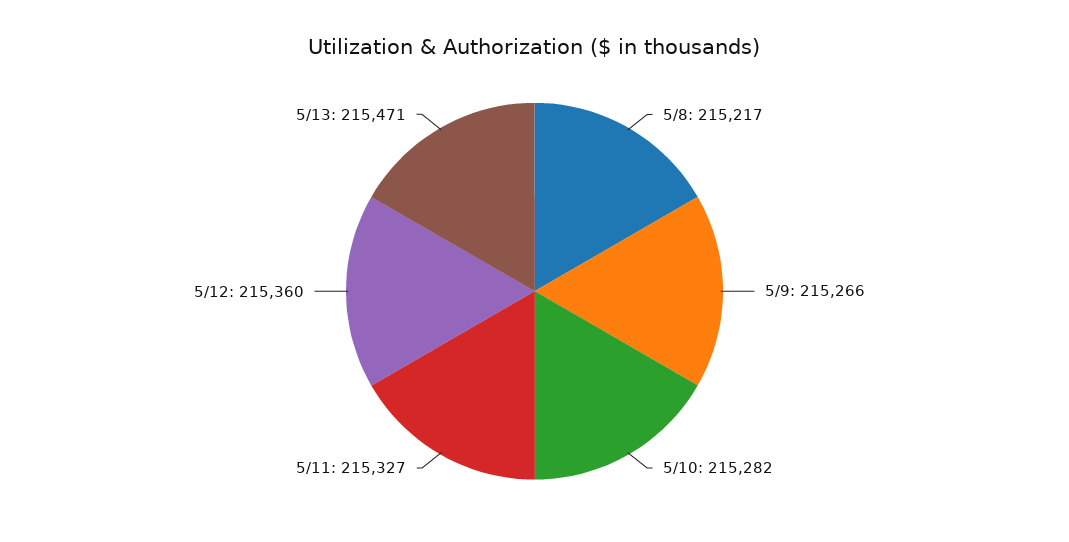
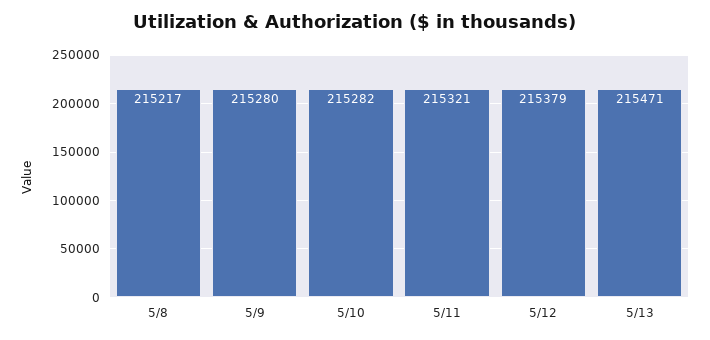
5/9: 215266 -> 215280
5/11: 215327 -> 215321
5/12: 215360 -> 215379

